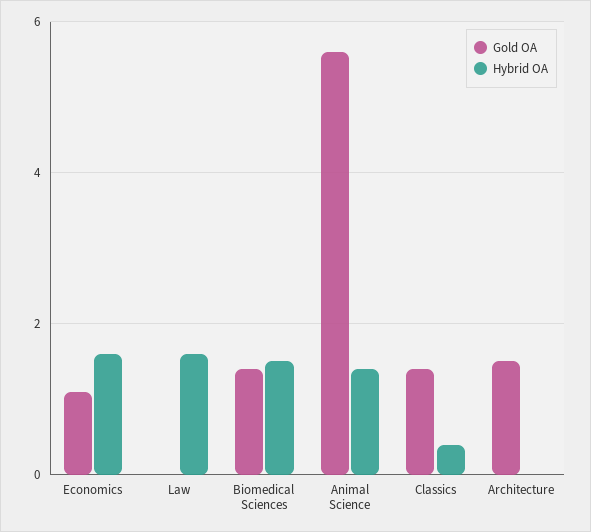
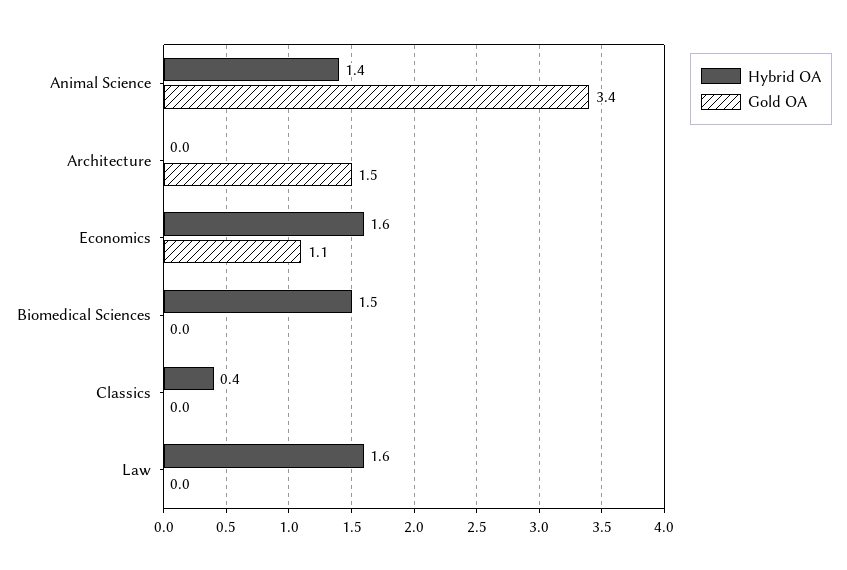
Gold OA, Biomedical Sciences: 1.5 -> 0
Gold OA, Animal Science: 5.5 -> 3.4
Gold OA, Classics: 1.5 -> 0

